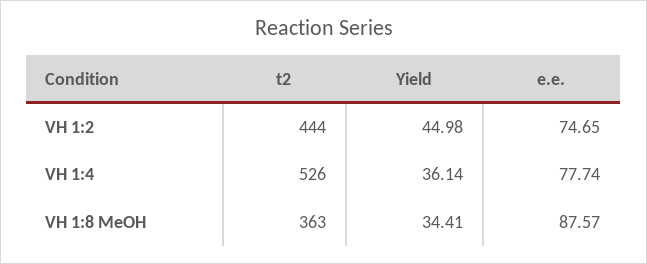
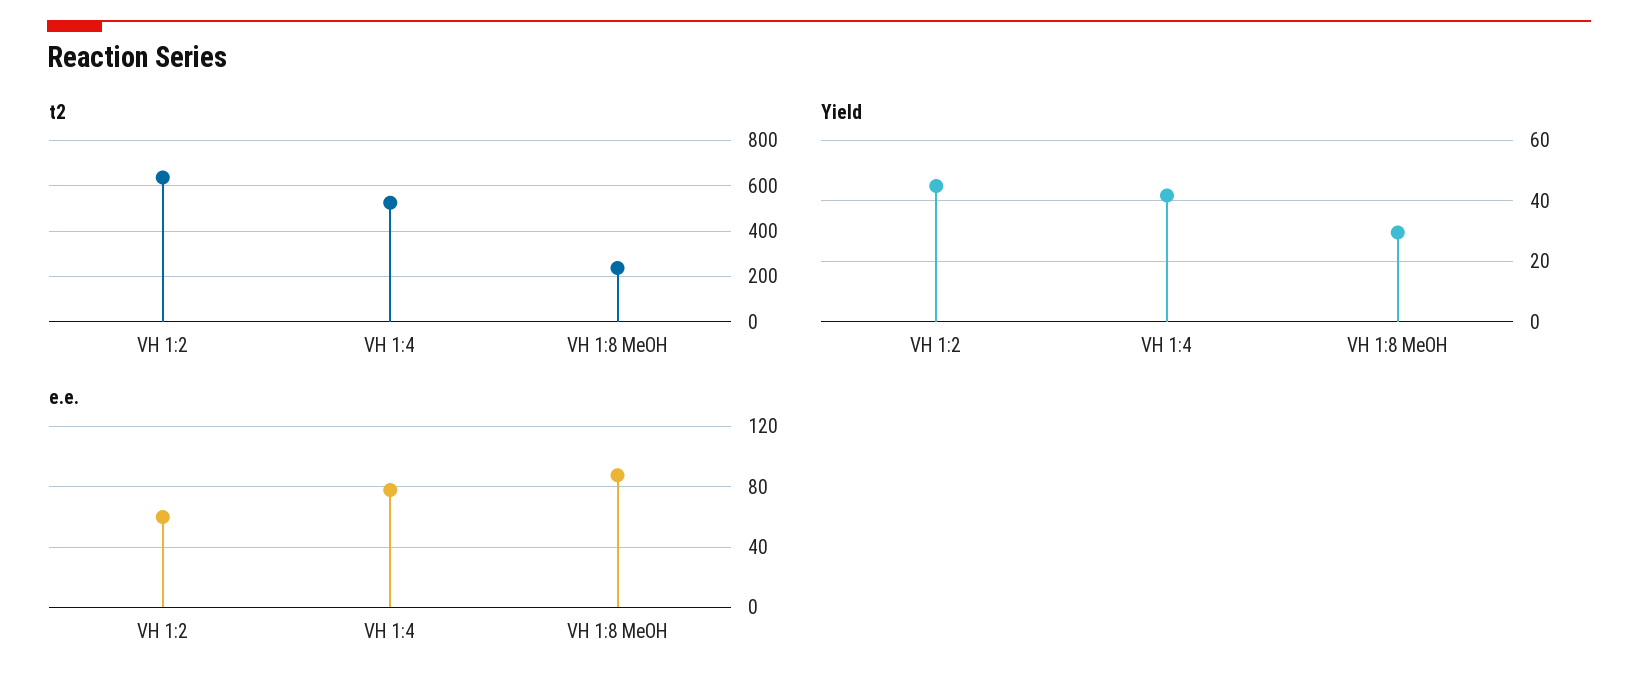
t2, VH 1:2: 444 -> 650
e.e., VH 1:2: 74.65 -> 60
Yield, VH 1:4: 36.14 -> 42
t2, VH 1:8 MeOH: 363 -> 250
Yield, VH 1:8 MeOH: 34.41 -> 30

